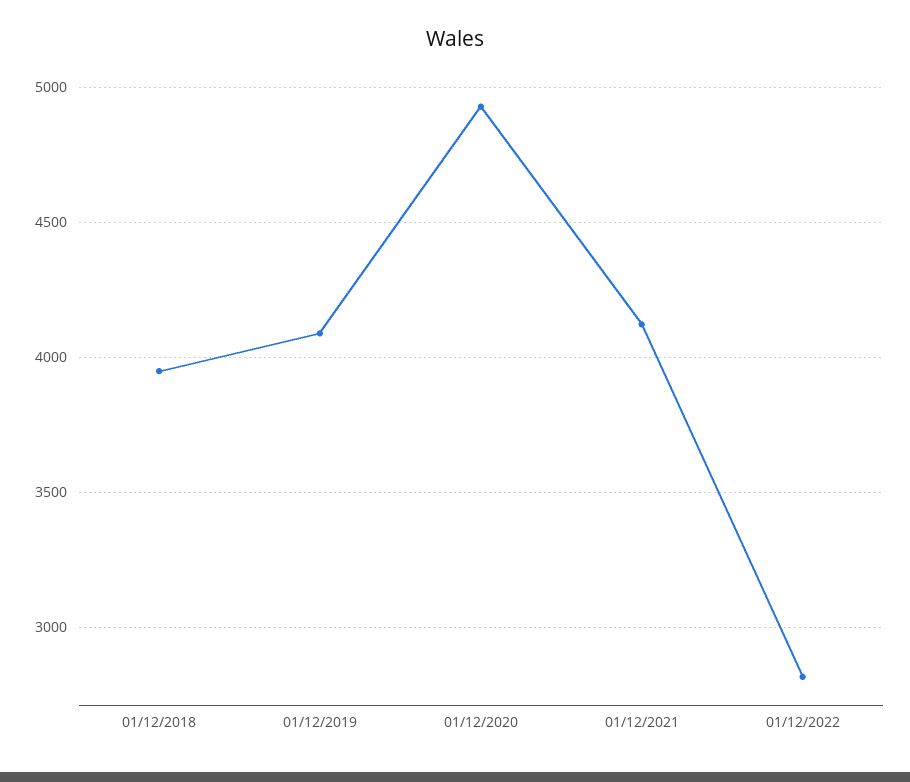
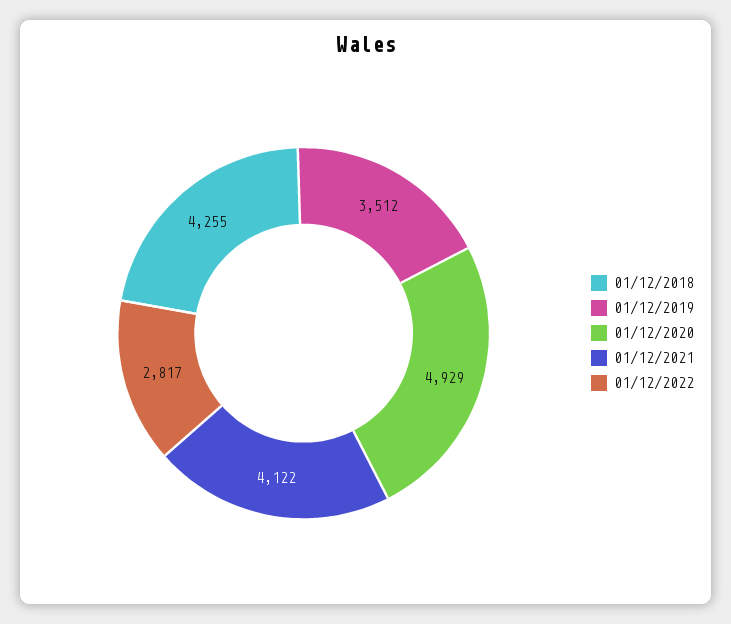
01/12/2018: 3950 -> 4255
01/12/2019: 4100 -> 3512

